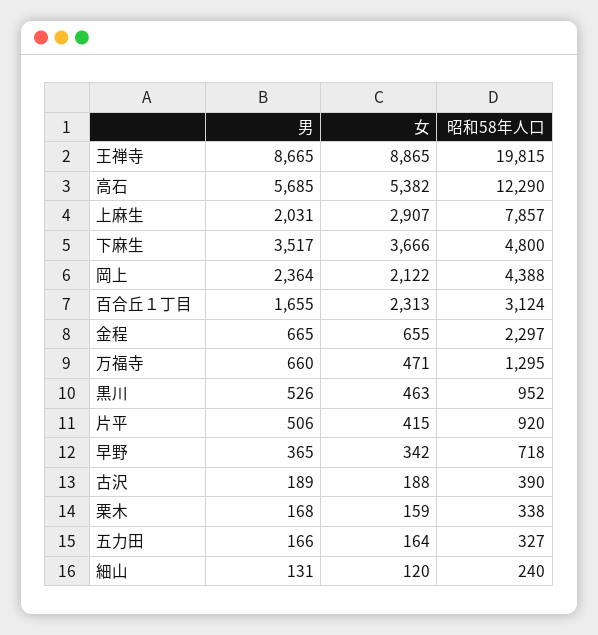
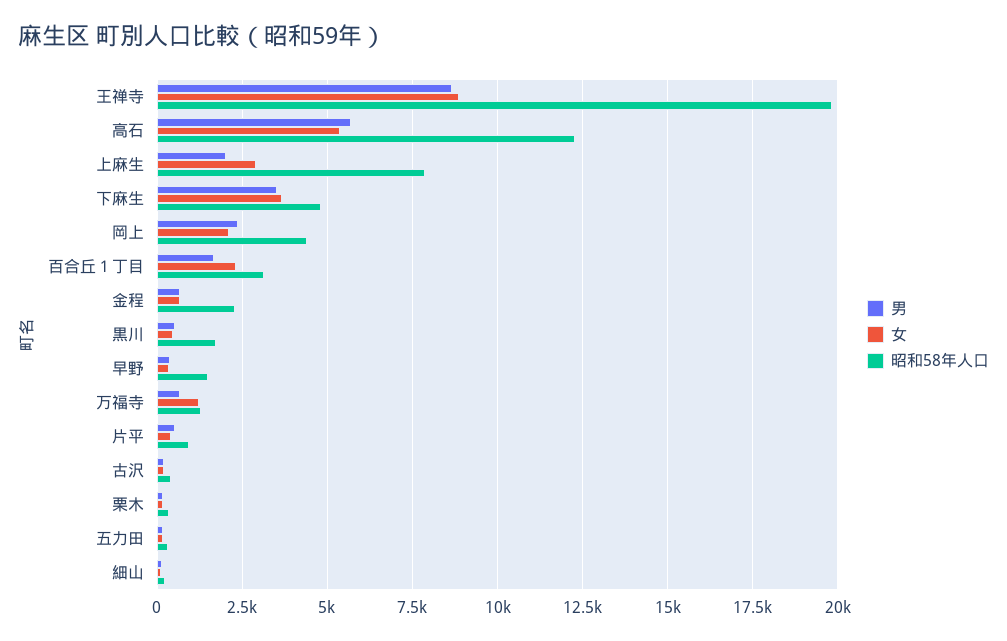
女, 万福寺: 471 -> 1250
昭和58年人口, 黒川: 952 -> 1750
昭和58年人口, 早野: 718 -> 1500

